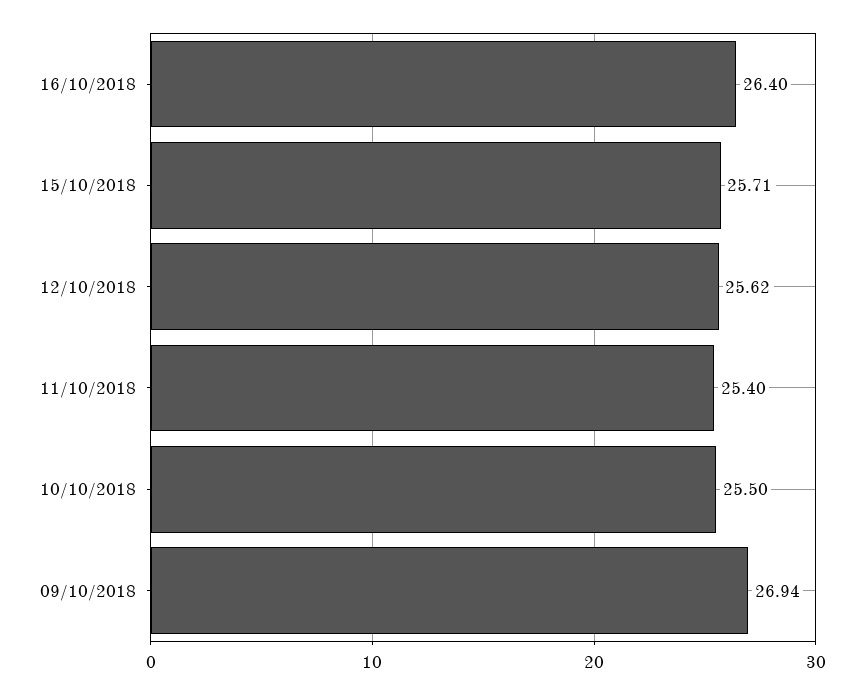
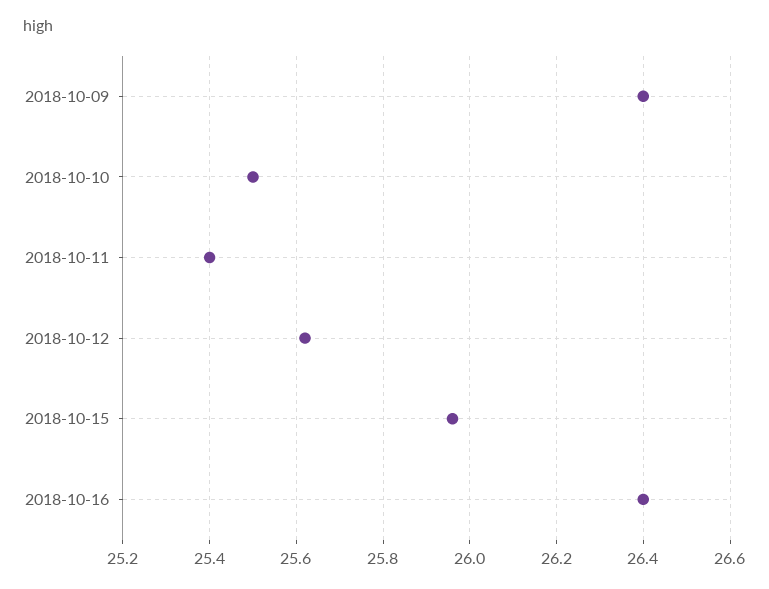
15/10/2018: 25.71 -> 25.95
09/10/2018: 26.94 -> 26.4

